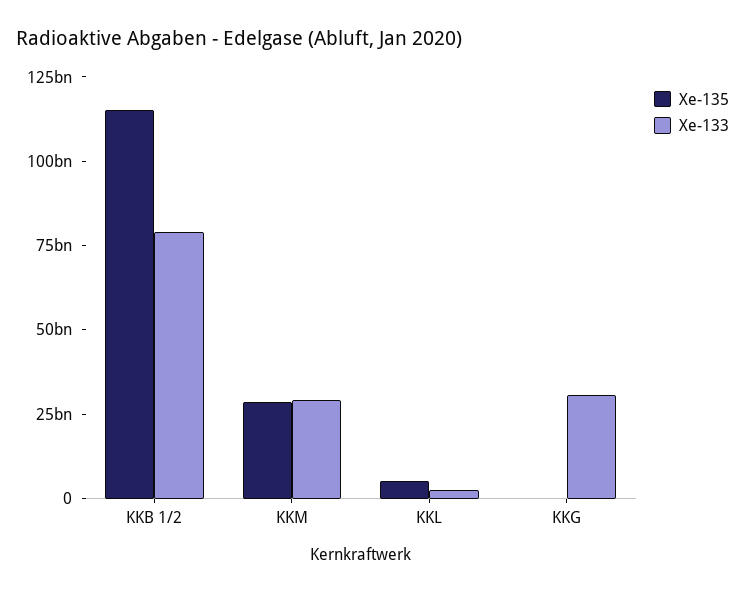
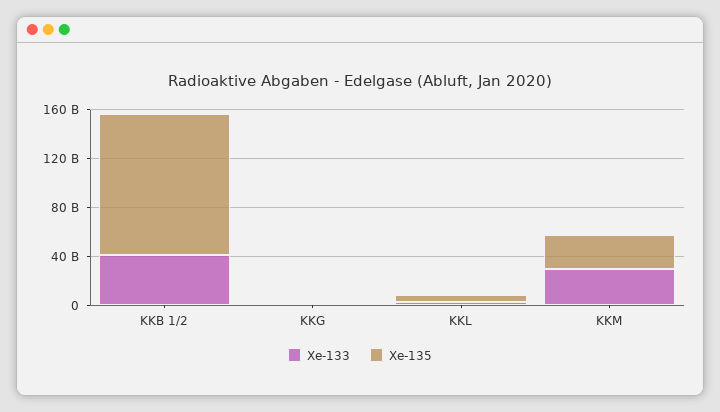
Xe-133, KKB 1/2: 80000000000 -> 40000000000
Xe-133, KKG: 30000000000 -> 0

